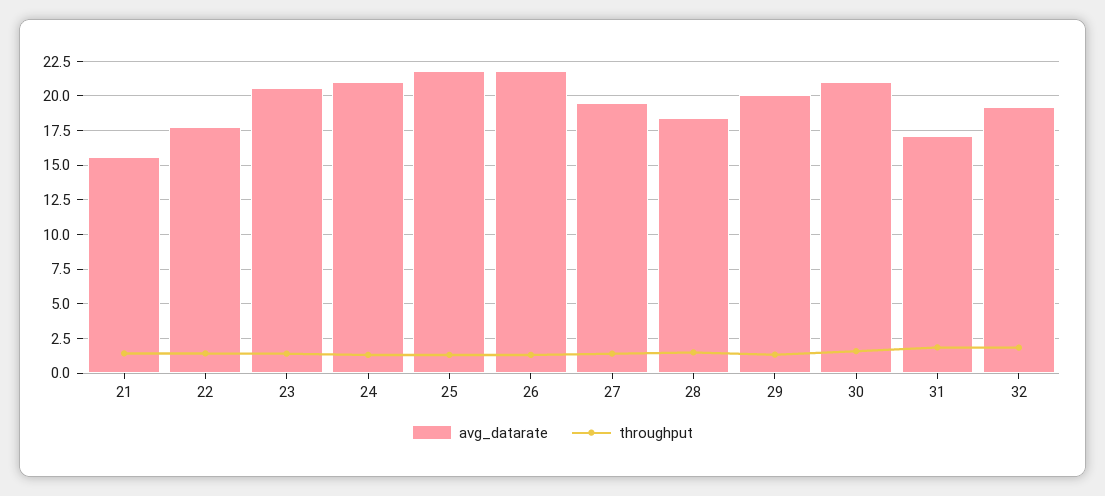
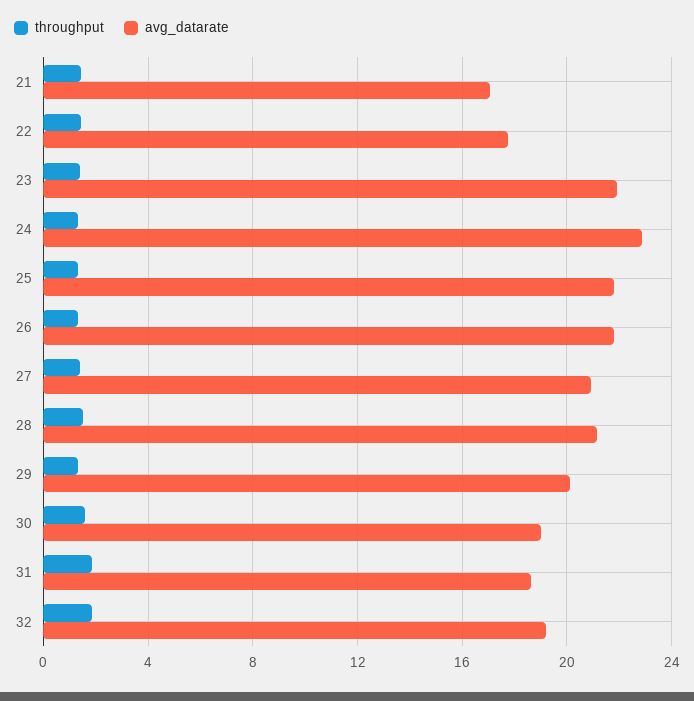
avg_datarate, 21: 15.5 -> 17
avg_datarate, 23: 20.5 -> 22
avg_datarate, 24: 21 -> 23
avg_datarate, 27: 19.5 -> 21
avg_datarate, 28: 18.5 -> 21
avg_datarate, 30: 21 -> 19
avg_datarate, 31: 17 -> 18.5

